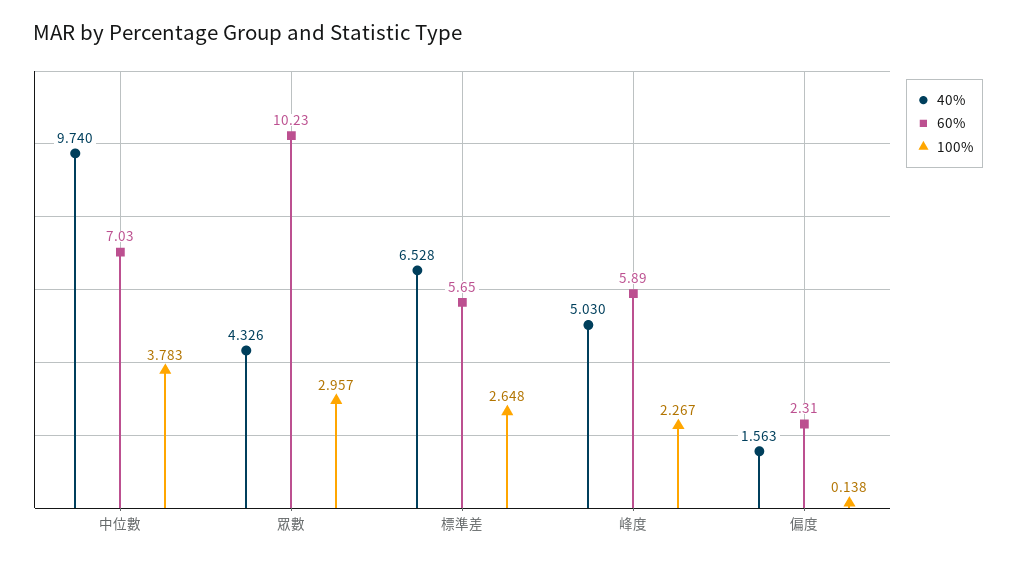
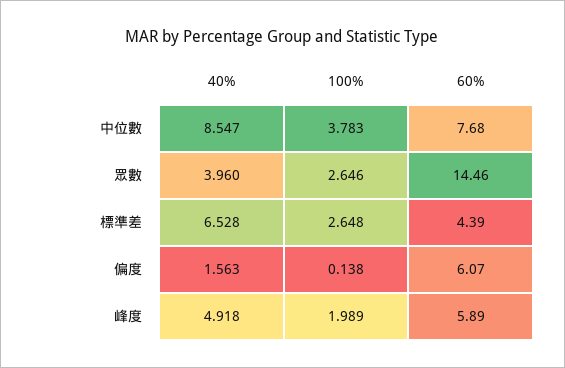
40%, 中位數: 9.74 -> 8.547
60%, 中位數: 7.03 -> 7.68
40%, 眾數: 4.326 -> 3.96
60%, 眾數: 10.23 -> 14.46
100%, 眾數: 2.957 -> 2.646
60%, 標準差: 5.65 -> 4.39
40%, 峰度: 5.03 -> 4.918
100%, 峰度: 2.267 -> 1.989
60%, 偏度: 2.31 -> 6.07

